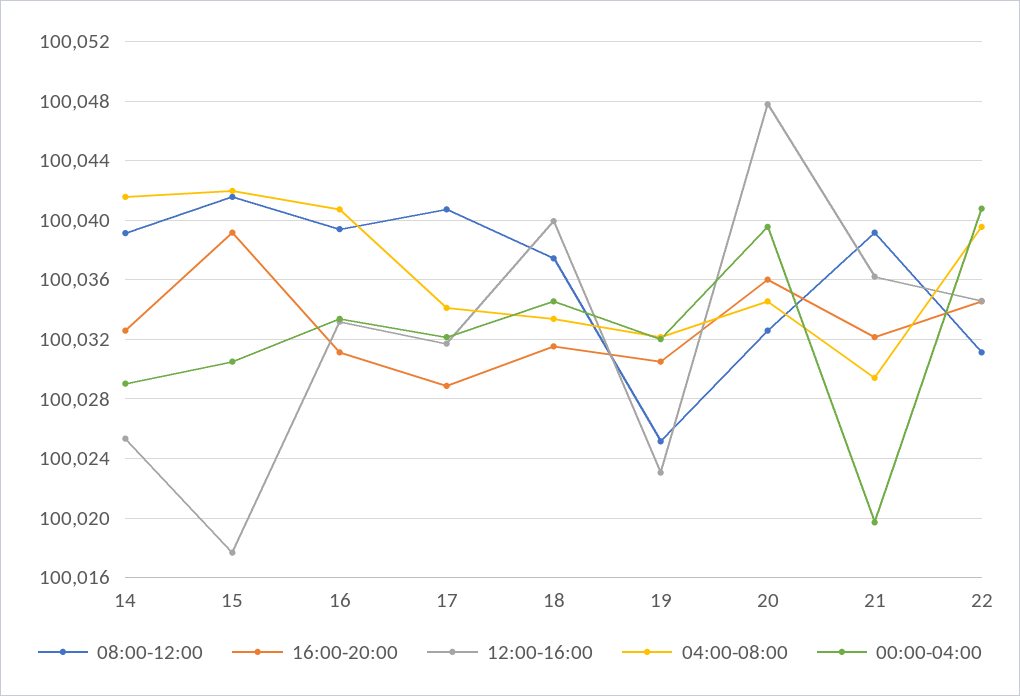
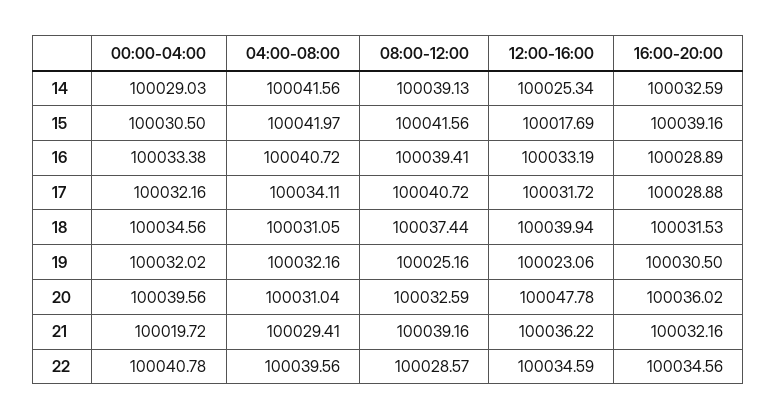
16:00-20:00, 16: 100031 -> 100028.89
04:00-08:00, 18: 100033.5 -> 100031.05
04:00-08:00, 20: 100034.5 -> 100031.04
08:00-12:00, 22: 100031 -> 100028.57

